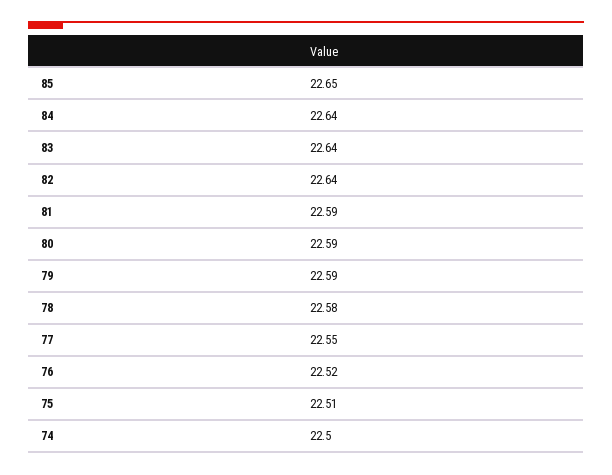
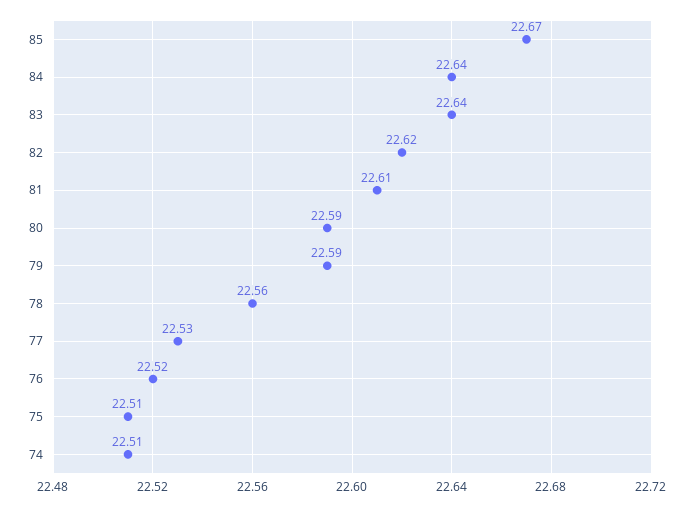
85: 22.65 -> 22.67
82: 22.64 -> 22.62
81: 22.59 -> 22.61
78: 22.58 -> 22.56
77: 22.55 -> 22.53
74: 22.5 -> 22.51

